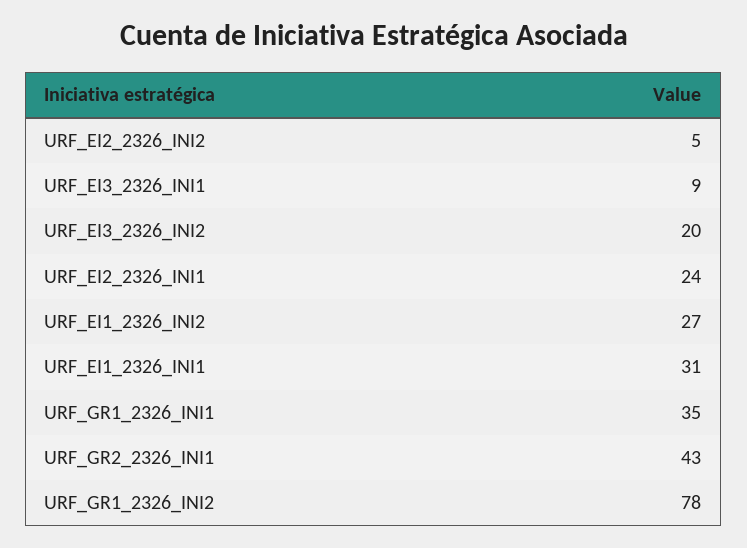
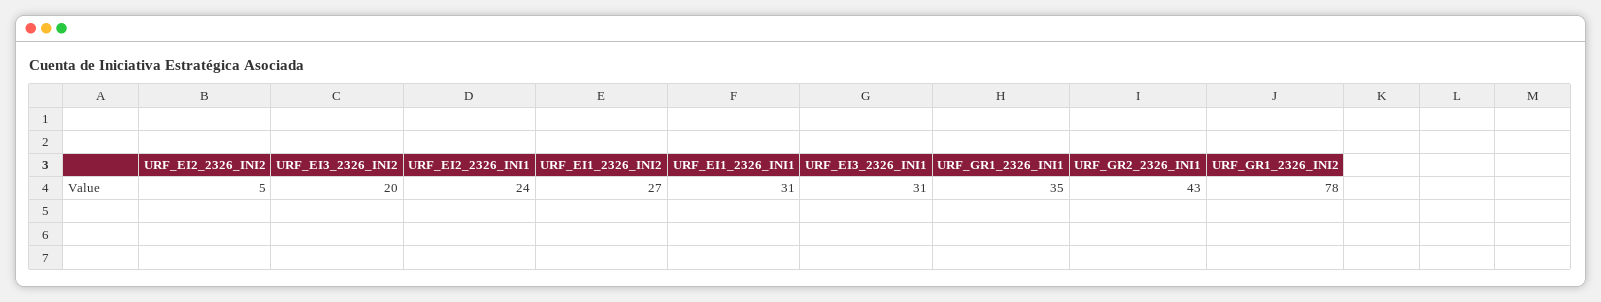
URF_EI3_2326_INI1: 9 -> 31

